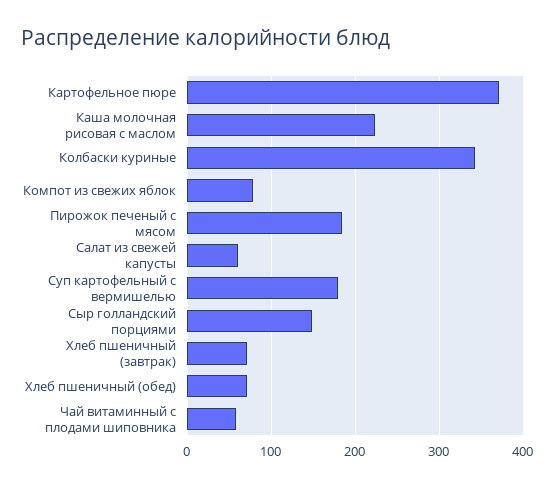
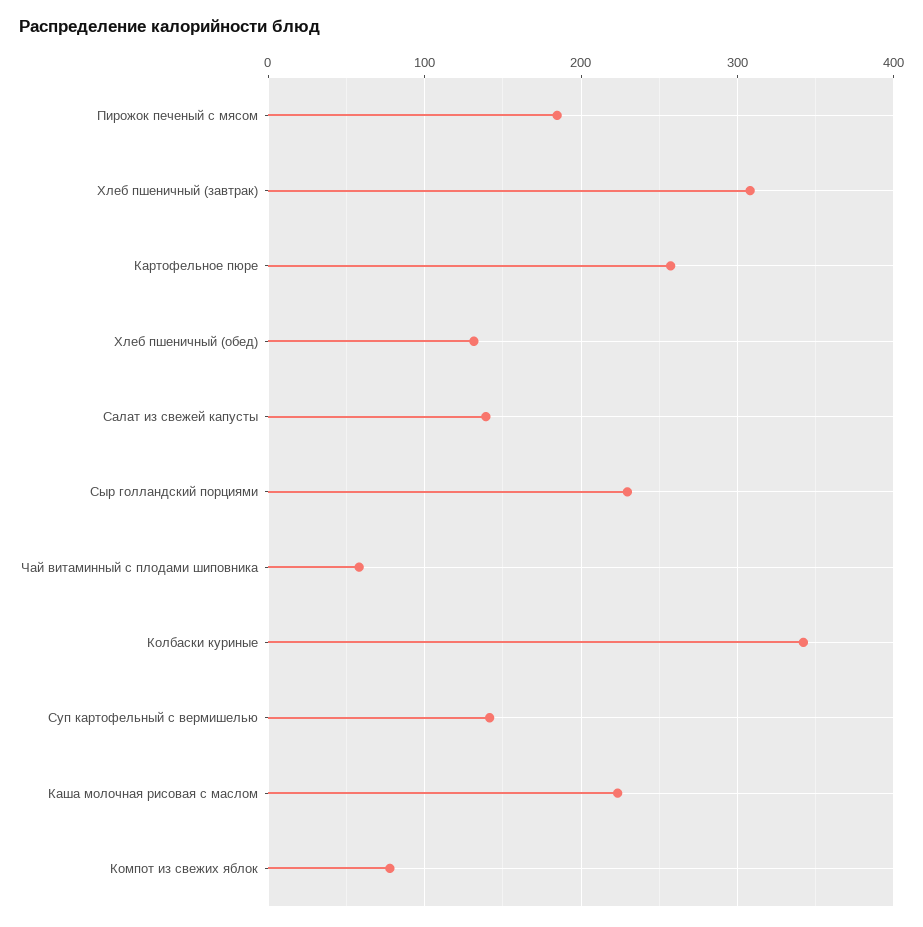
Картофельное пюре: 370 -> 260
Салат из свежей капусты: 60 -> 140
Суп картофельный с вермишелью: 180 -> 140
Сыр голландский порциями: 150 -> 230
Хлеб пшеничный (завтрак): 70 -> 310
Хлеб пшеничный (обед): 70 -> 130

